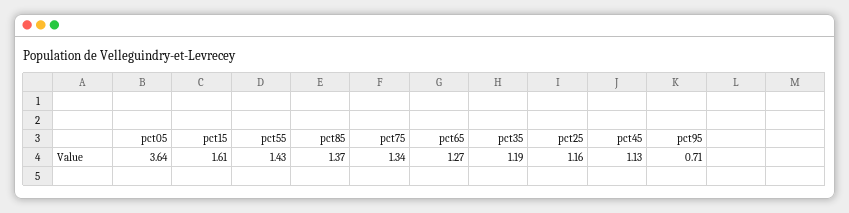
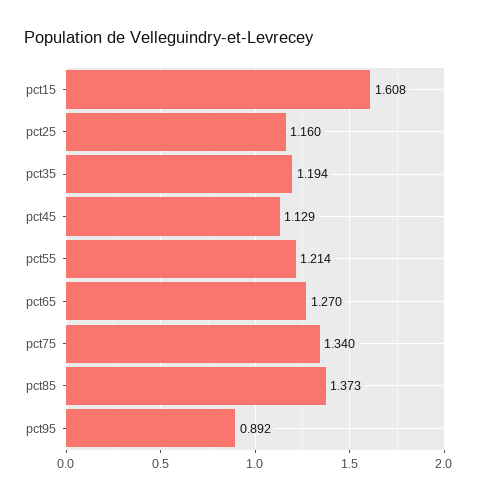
pct05: 3.64 -> none
pct55: 1.43 -> 1.214
pct95: 0.71 -> 0.892

